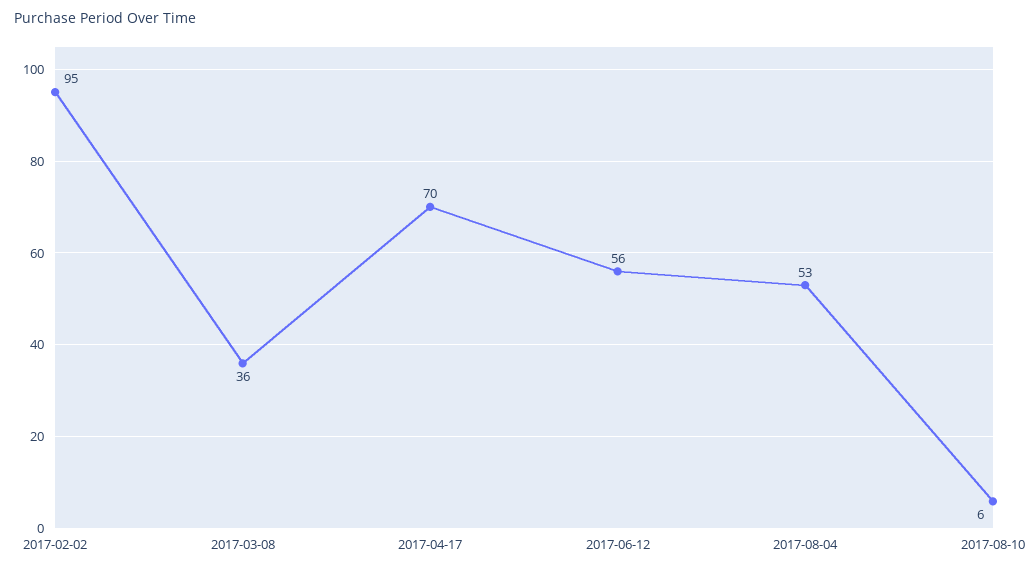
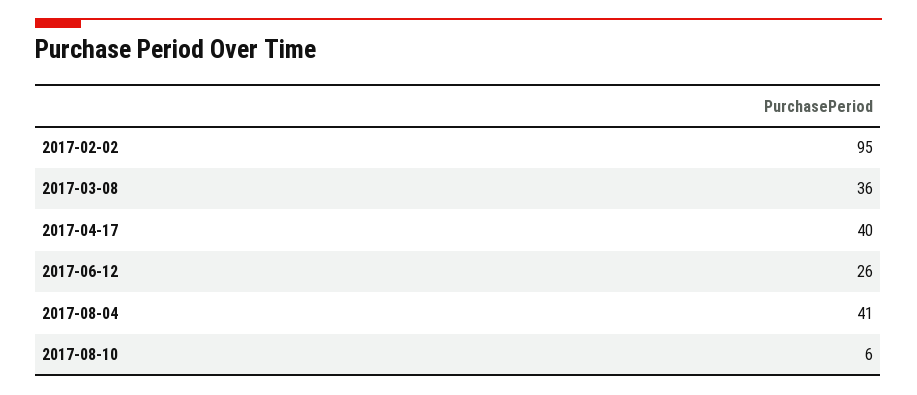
2017-04-17: 70 -> 40
2017-06-12: 56 -> 26
2017-08-04: 53 -> 41

